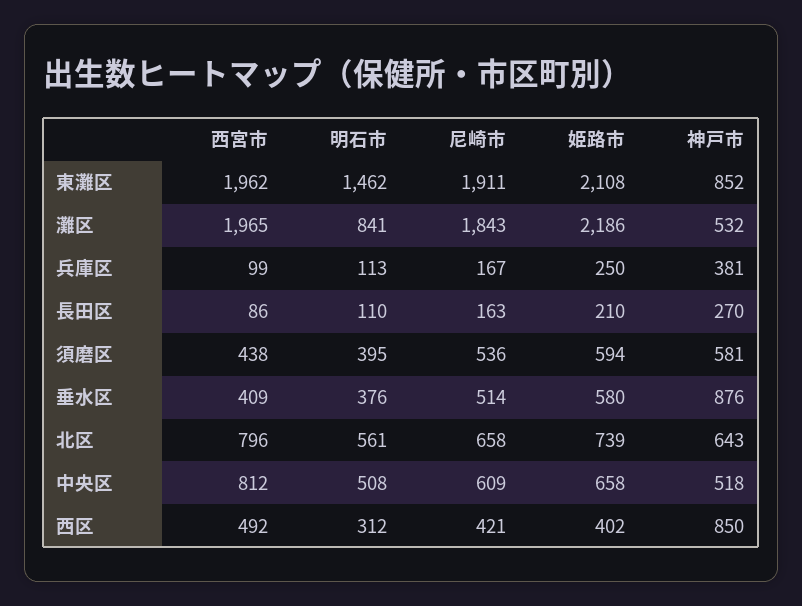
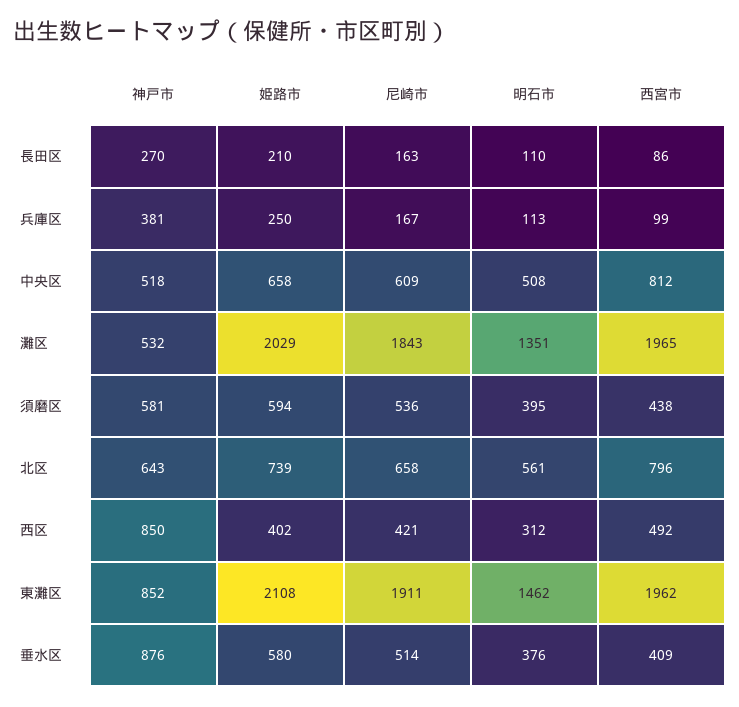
明石市, 灘区: 841 -> 1351
姫路市, 灘区: 2186 -> 2029

